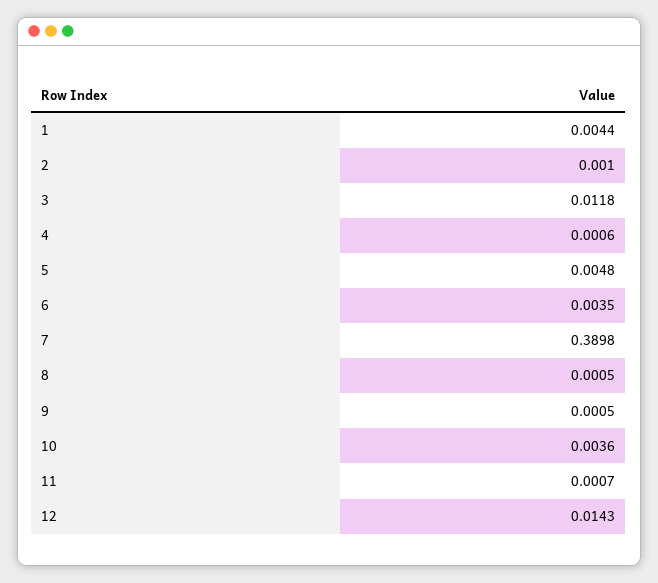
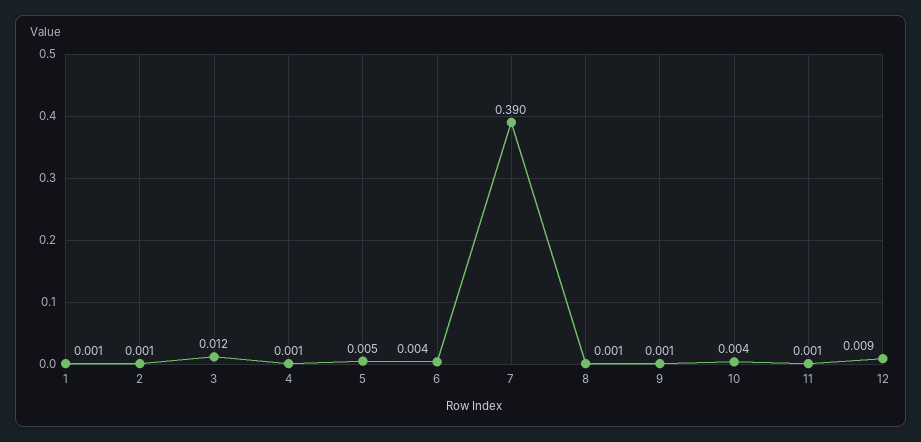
1: 0.0044 -> 0.001
12: 0.0143 -> 0.009

